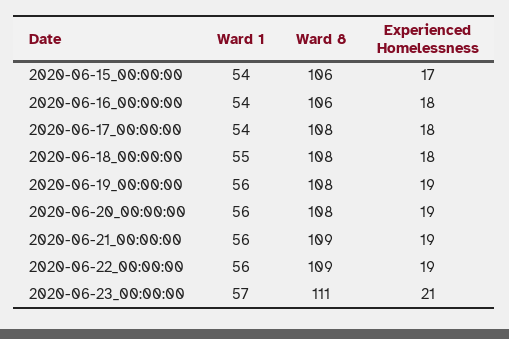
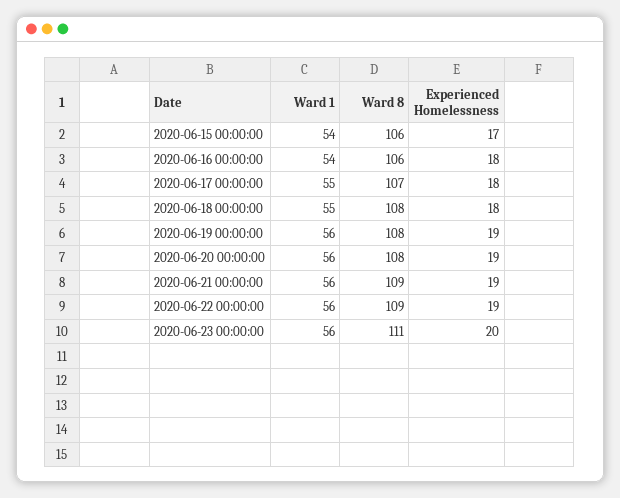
Ward 1, 2020-06-17_00:00:00: 54 -> 55
Ward 8, 2020-06-17_00:00:00: 108 -> 107
Ward 1, 2020-06-23_00:00:00: 57 -> 56
Experienced Homelessness, 2020-06-23_00:00:00: 21 -> 20

